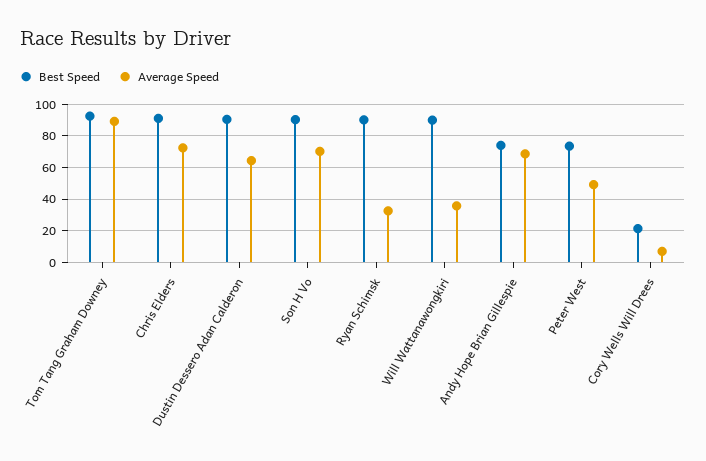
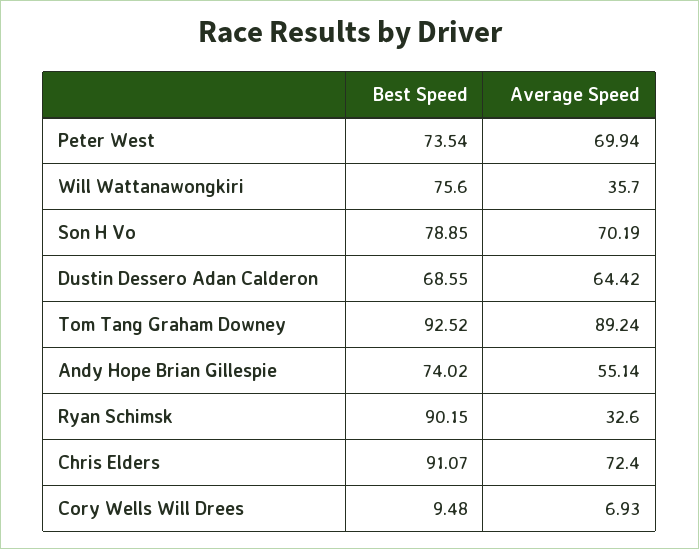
Best Speed, Dustin Dessero Adan Calderon: 90 -> 68.55
Best Speed, Son H Vo: 90 -> 78.85
Best Speed, Will Wattanawongkiri: 90 -> 75.6
Average Speed, Andy Hope Brian Gillespie: 70 -> 55.14
Average Speed, Peter West: 50 -> 69.94
Best Speed, Cory Wells Will Drees: 20 -> 9.48

